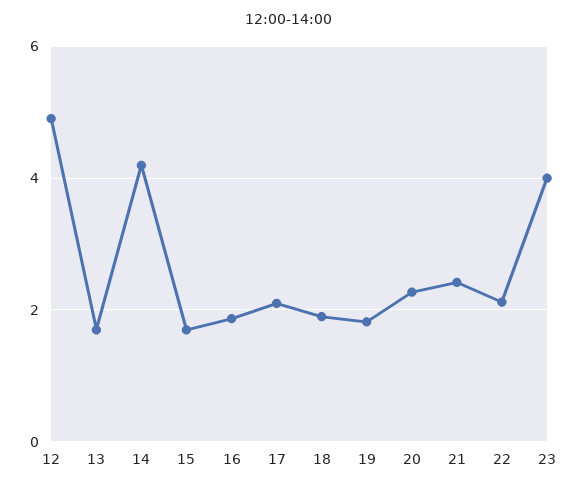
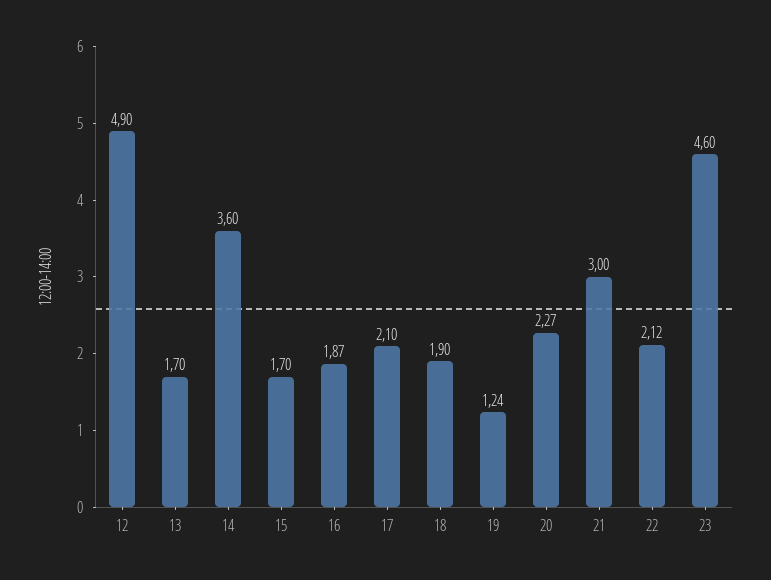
14: 4.2 -> 3.6
19: 1.8 -> 1.24
21: 2.4 -> 3
23: 4 -> 4.6

